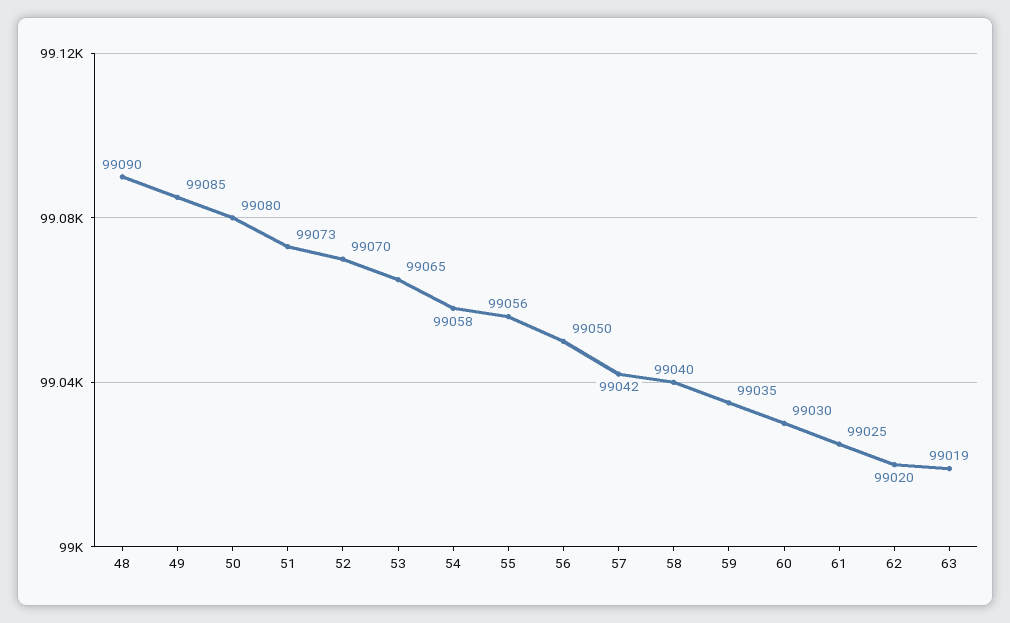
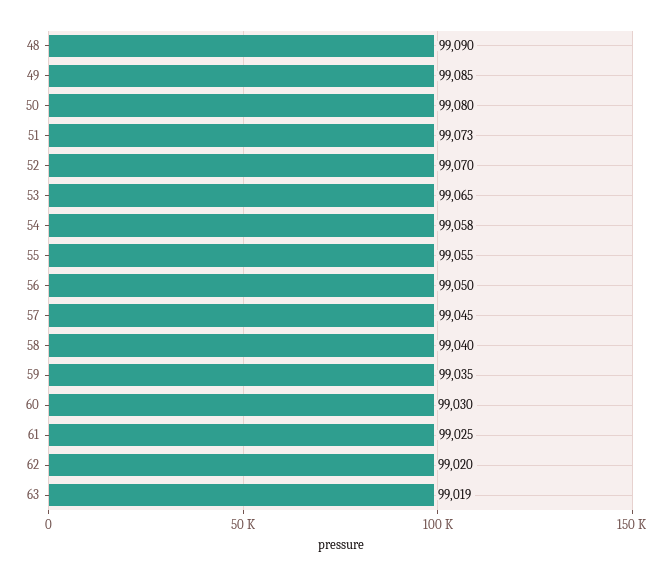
55: 99056 -> 99055
57: 99042 -> 99045

